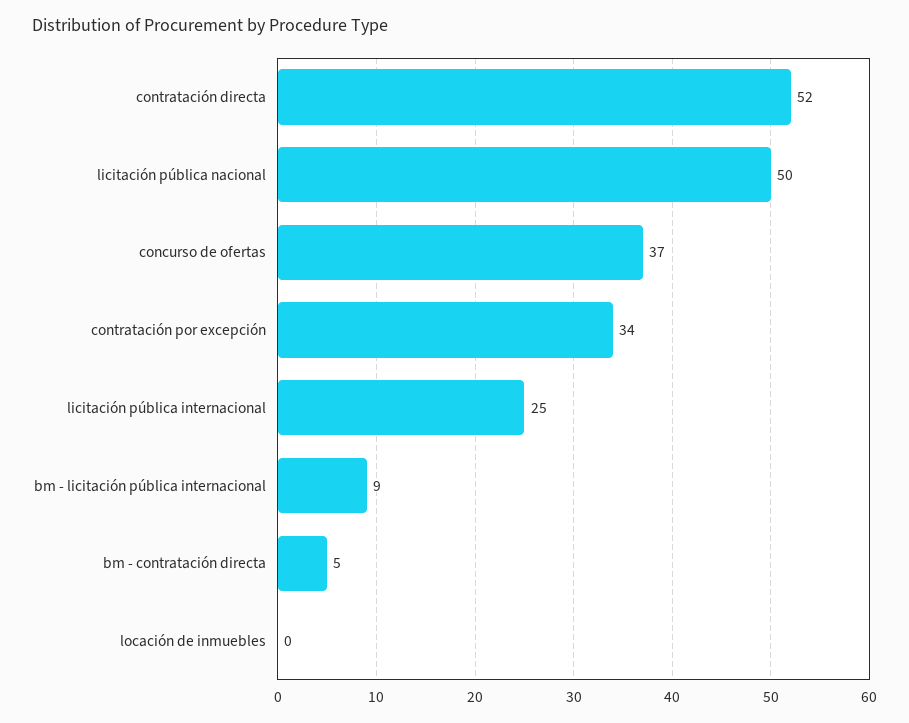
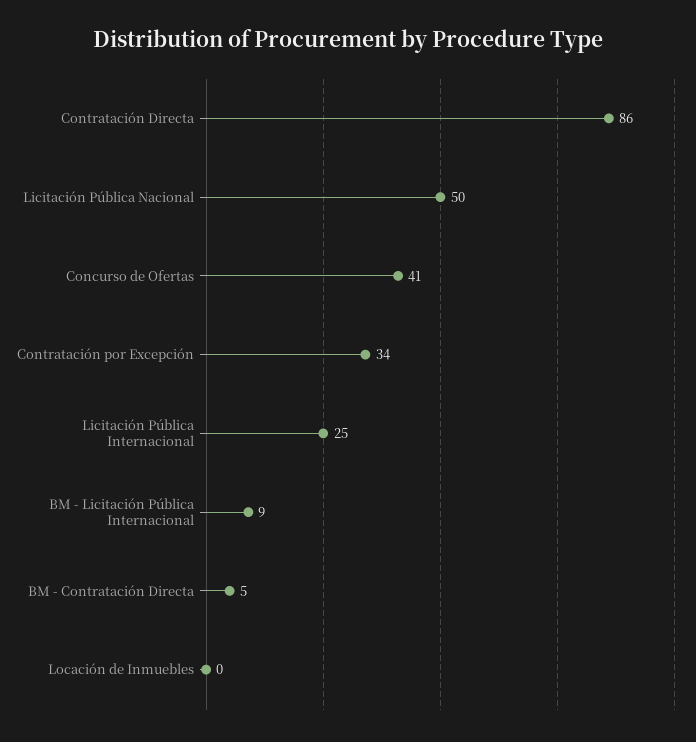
contratación directa: 52 -> 86
concurso de ofertas: 37 -> 41

